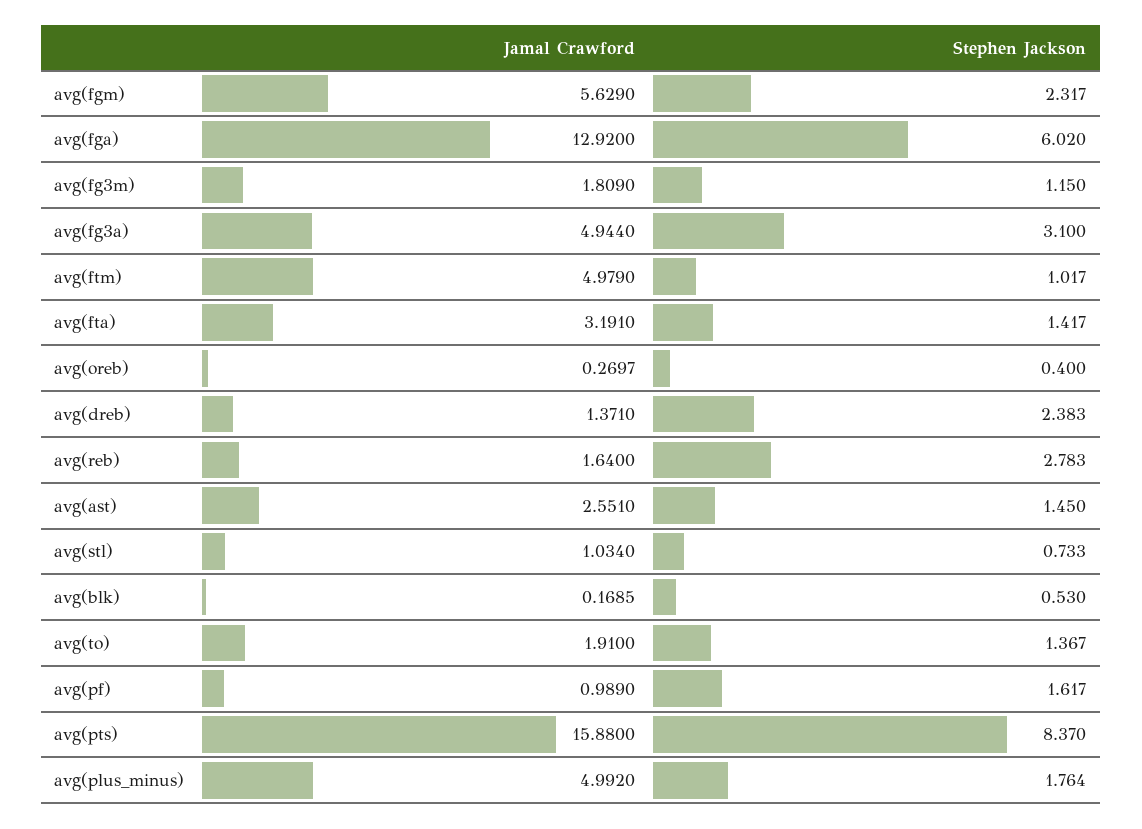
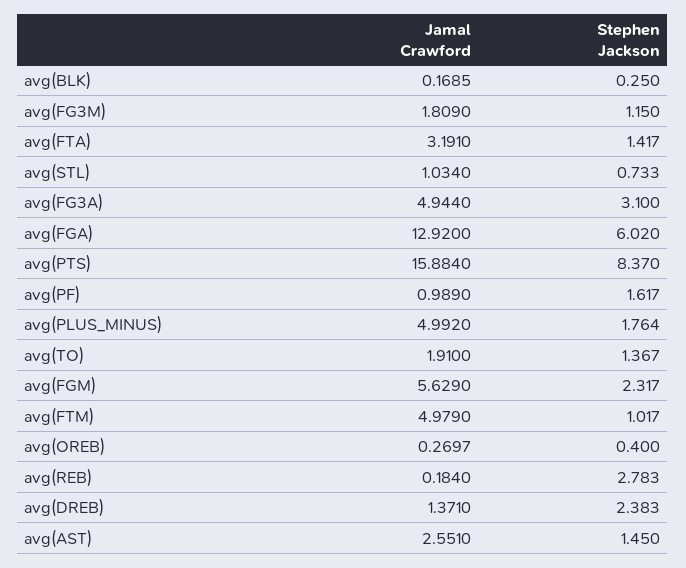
Jamal Crawford, avg(reb): 1.64 -> 0.184
Stephen Jackson, avg(blk): 0.53 -> 0.25
Jamal Crawford, avg(pts): 15.88 -> 15.884

